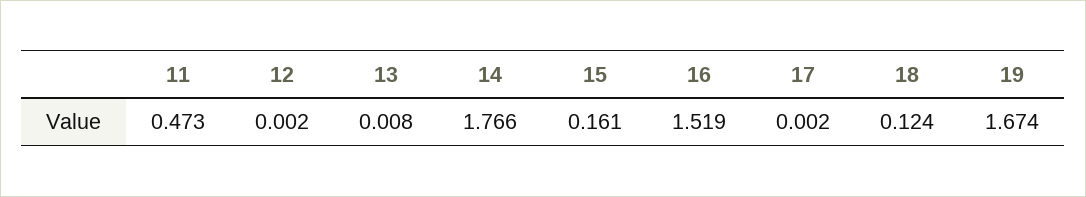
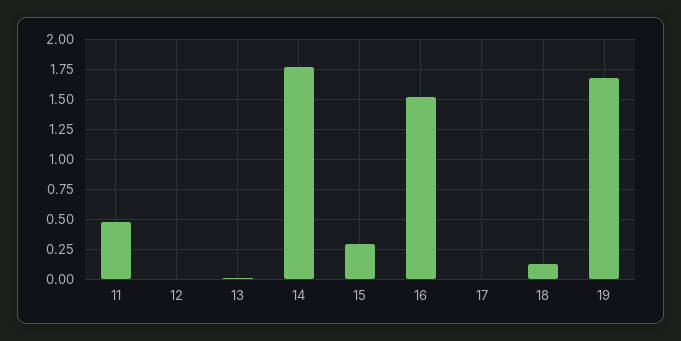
15: 0.161 -> 0.3

